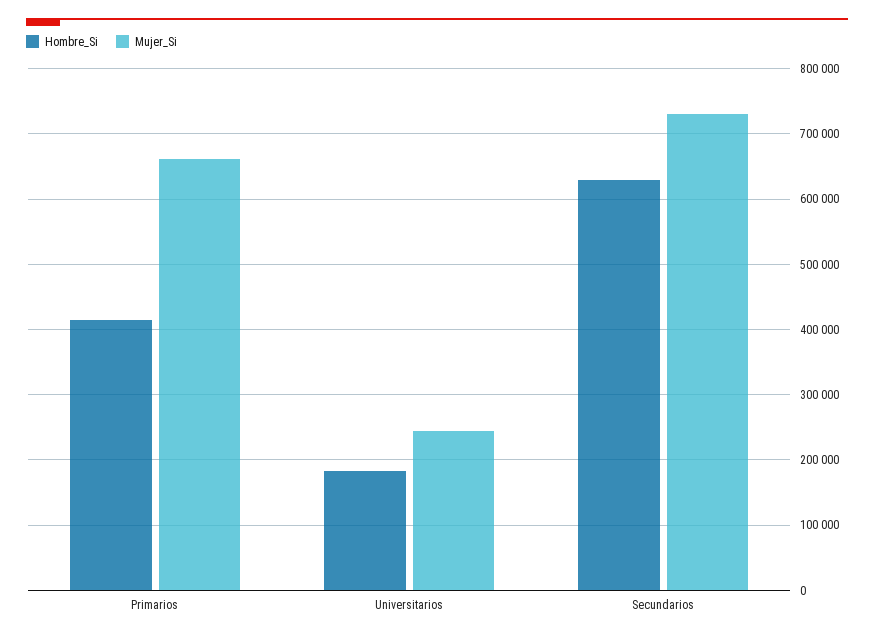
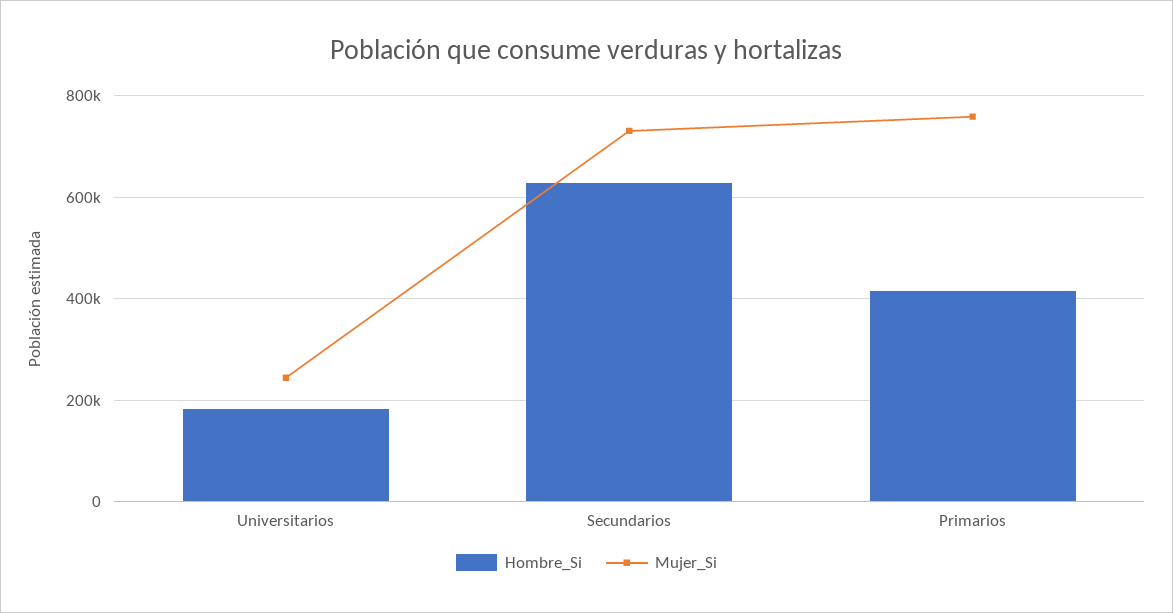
Mujer_Si, Primarios: 660000 -> 760000

